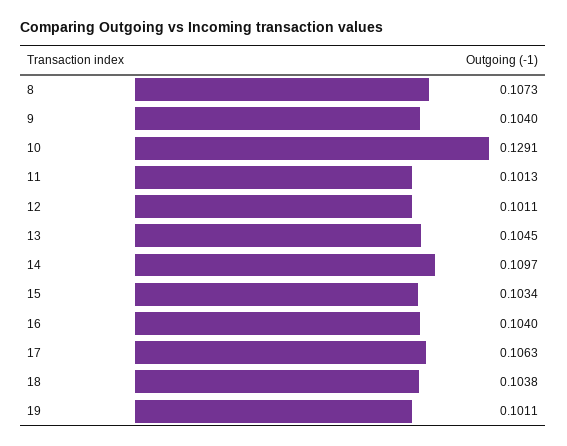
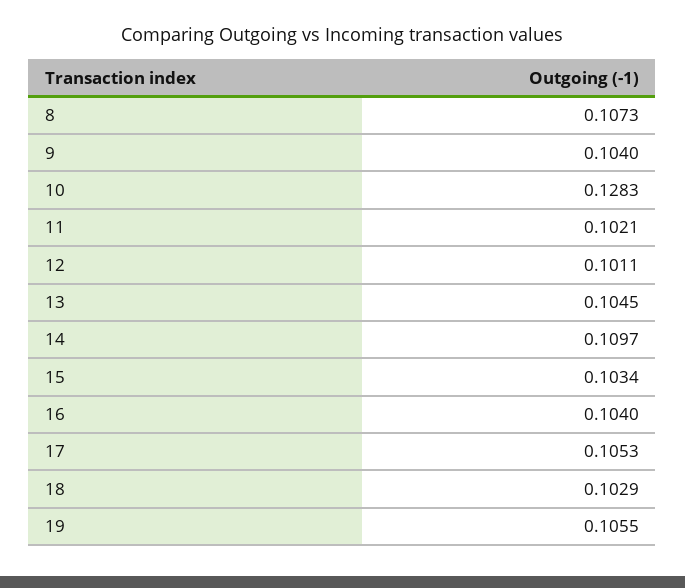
10: 0.1291 -> 0.1283
11: 0.1013 -> 0.1021
17: 0.1063 -> 0.1053
18: 0.1038 -> 0.1029
19: 0.1011 -> 0.1055

